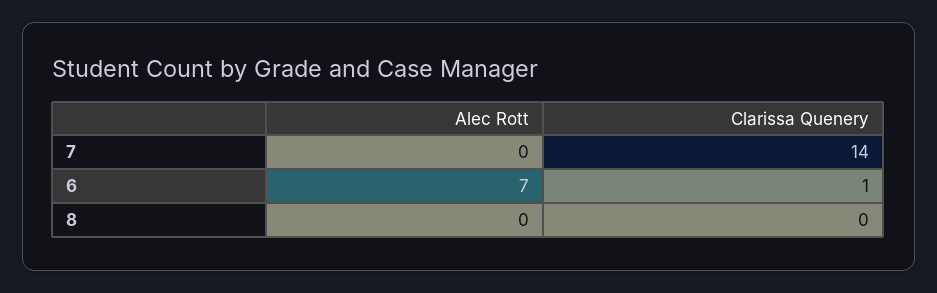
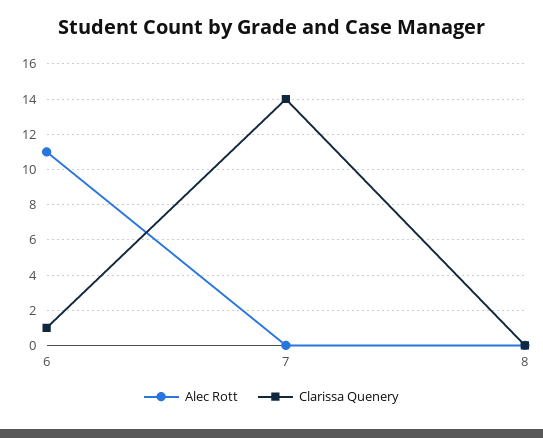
Alec Rott, 6: 7 -> 11

